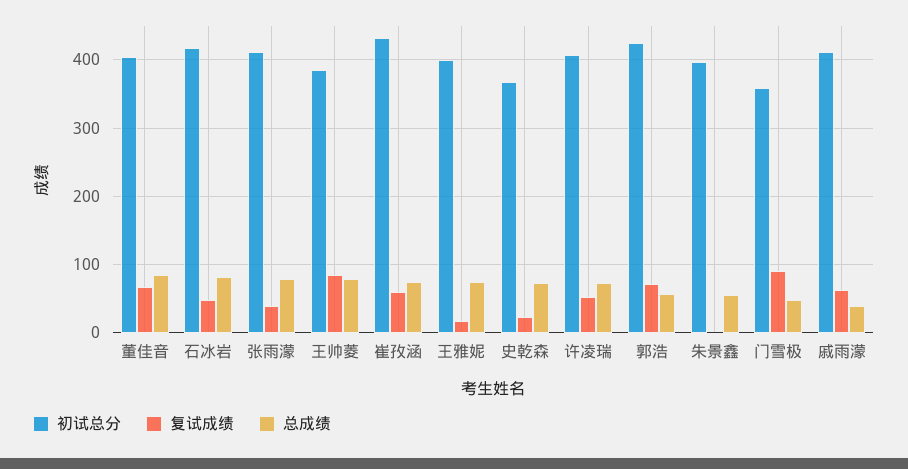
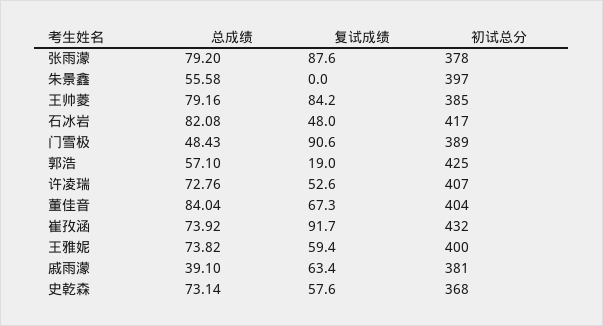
初试总分, 张雨濛: 410 -> 378
复试成绩, 张雨濛: 40 -> 87.6
复试成绩, 崔孜涵: 60 -> 91.7
复试成绩, 王雅妮: 20 -> 59.4
复试成绩, 史乾森: 20 -> 57.6
复试成绩, 郭浩: 70 -> 19
初试总分, 门雪极: 360 -> 389
初试总分, 戚雨濛: 410 -> 381

